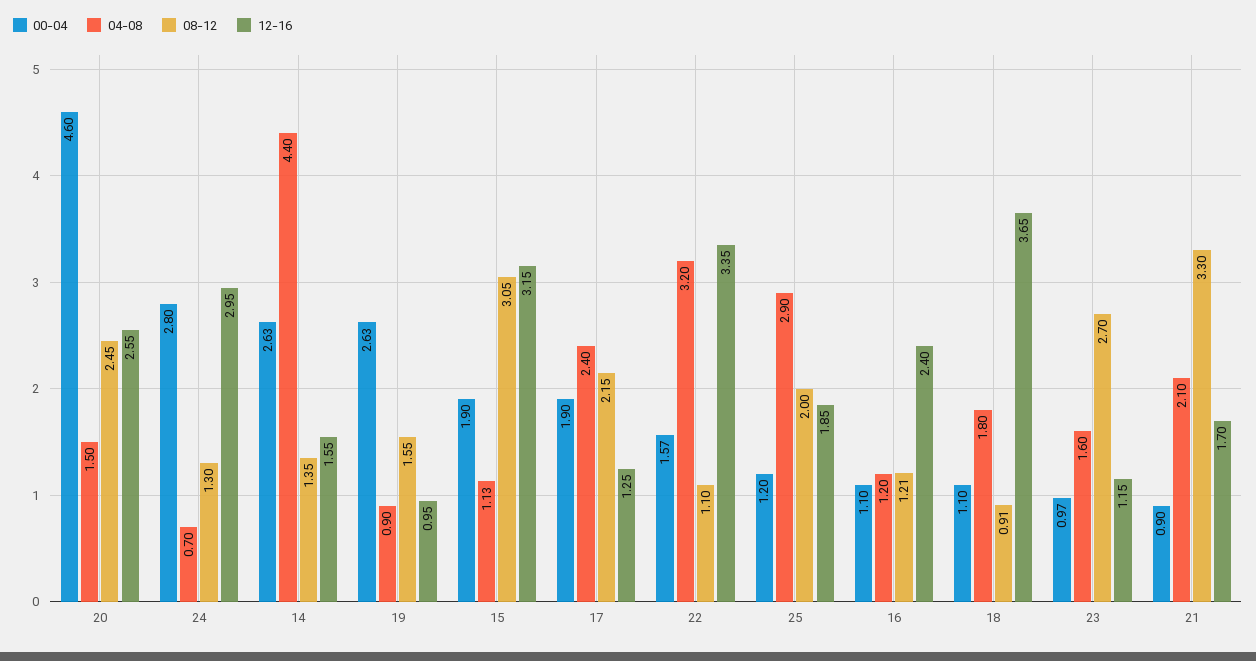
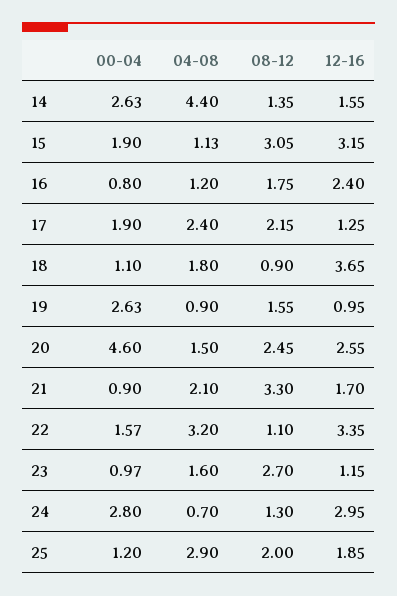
00-04, 16: 1.1 -> 0.8
08-12, 16: 1.21 -> 1.75
08-12, 18: 0.91 -> 0.9

